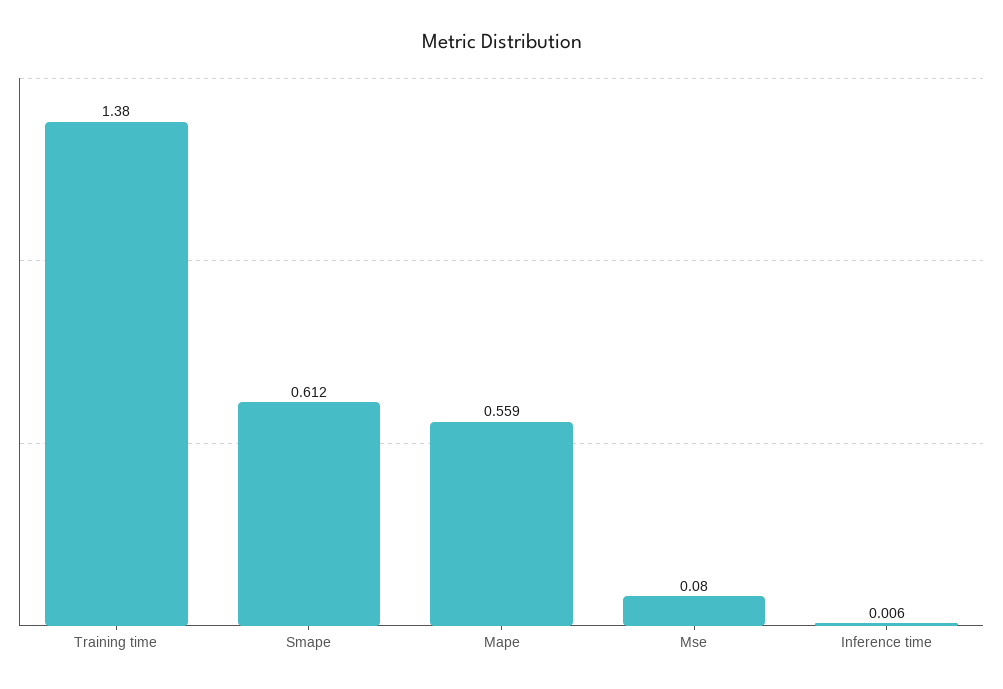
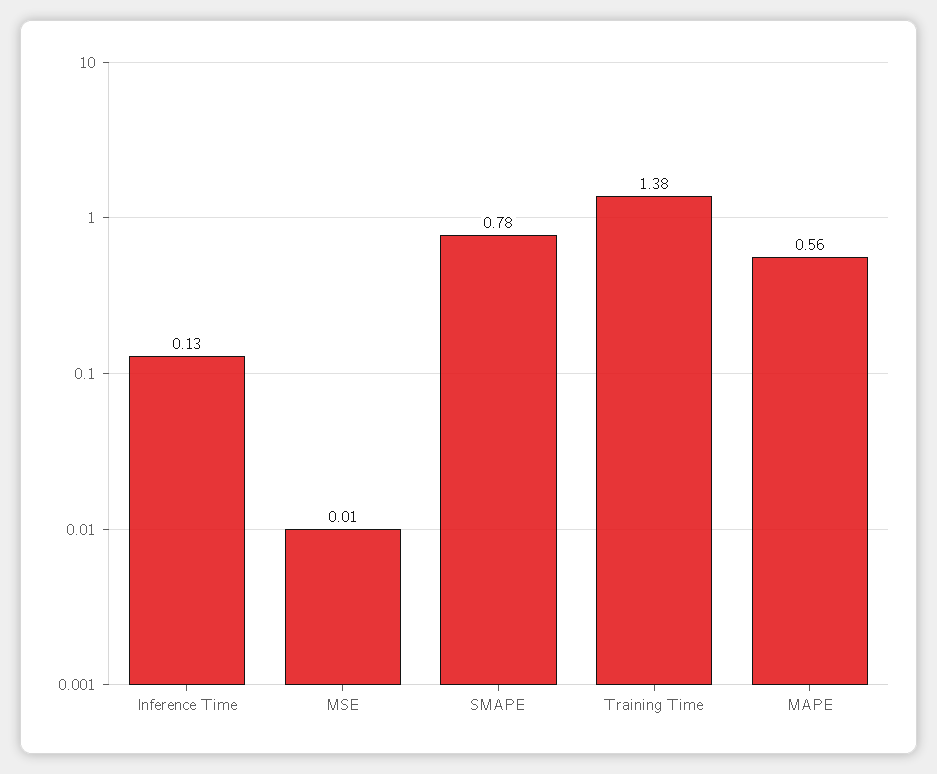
Smape: 0.612 -> 0.78
Mse: 0.08 -> 0.01
Inference time: 0.006 -> 0.13

